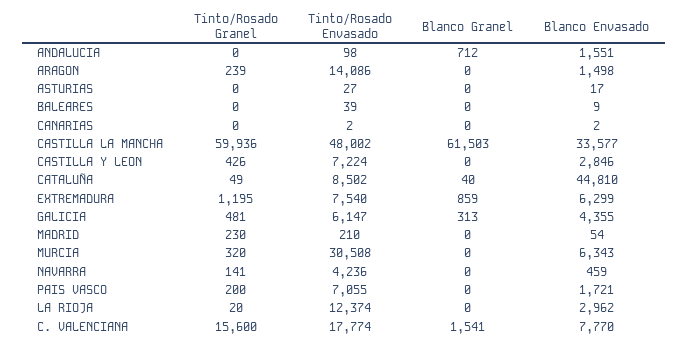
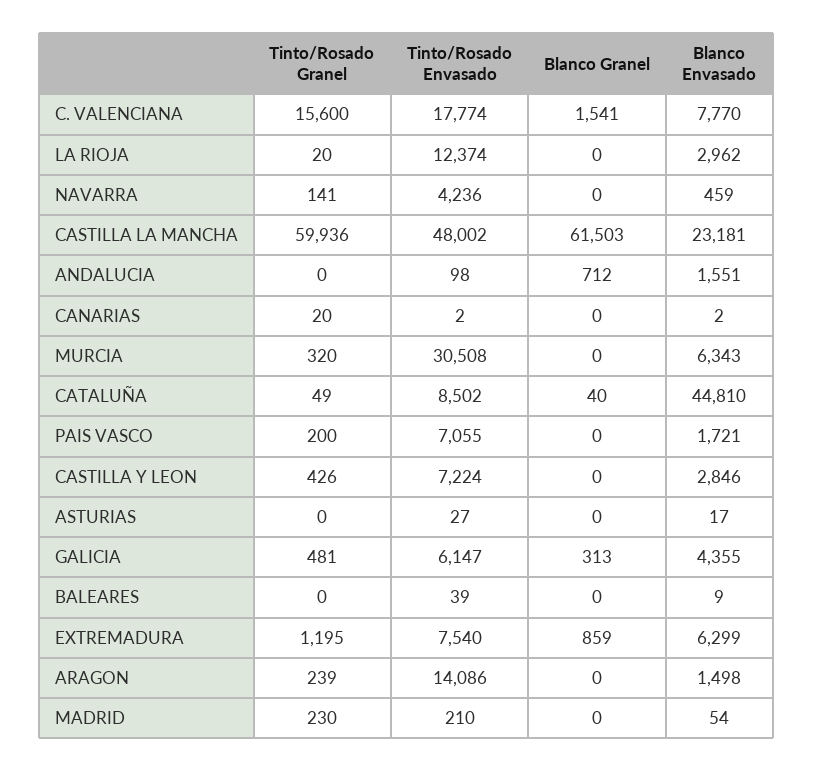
Tinto/Rosado Granel, CANARIAS: 0 -> 20
Blanco Envasado, CASTILLA LA MANCHA: 33577 -> 23181

